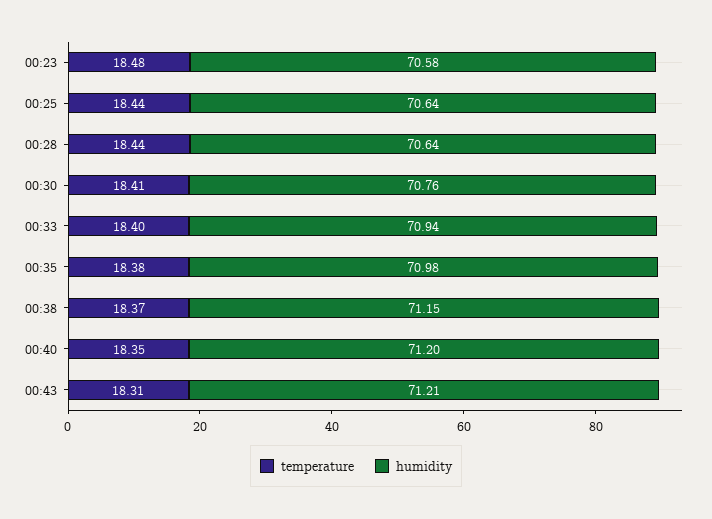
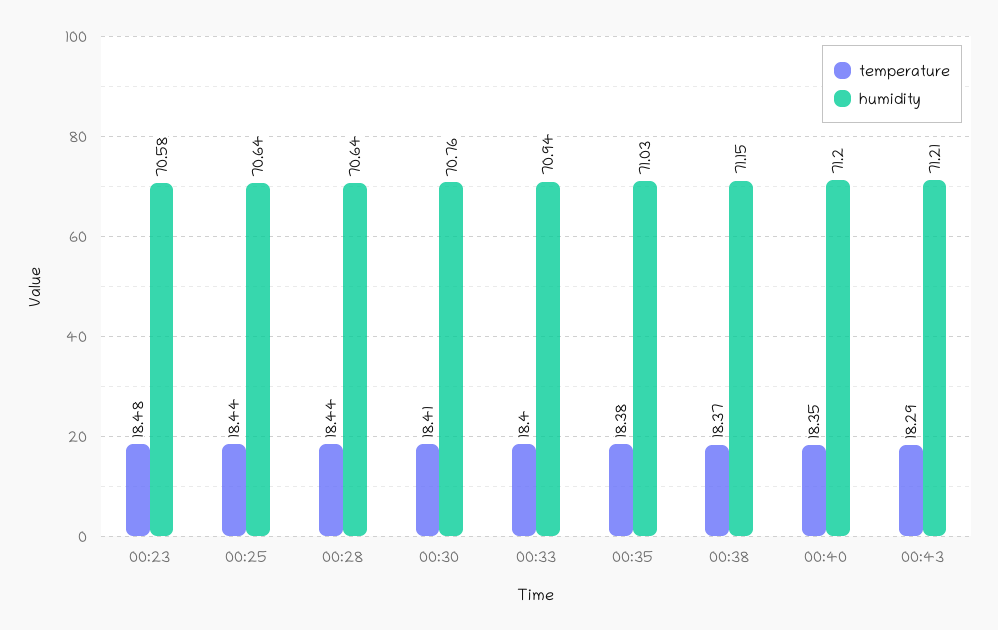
humidity, 00:35: 70.98 -> 71.03
temperature, 00:43: 18.31 -> 18.29

